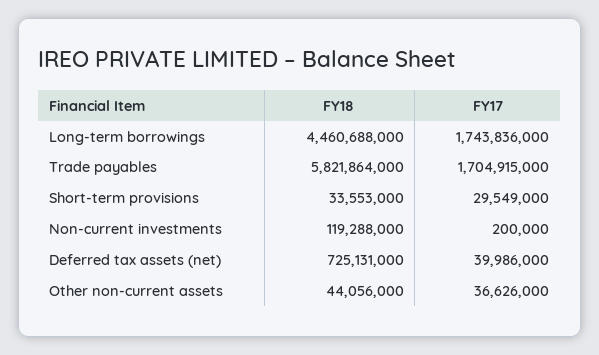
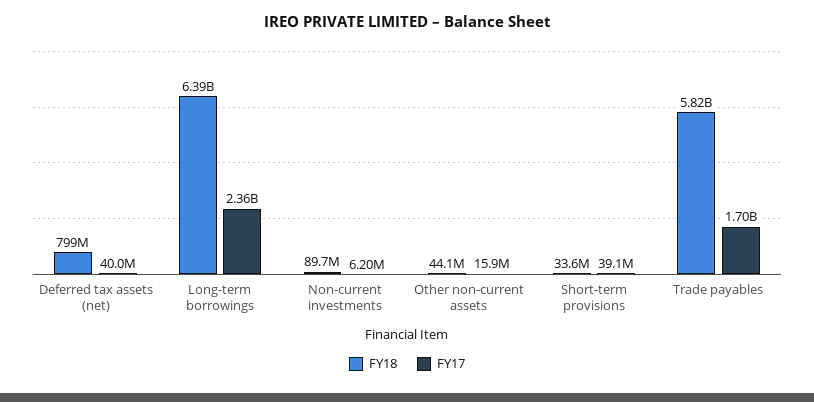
FY18, Long-term borrowings: 4460688000 -> 6390000000
FY17, Long-term borrowings: 1743836000 -> 2360000000
FY17, Short-term provisions: 29549000 -> 39100000
FY18, Non-current investments: 119288000 -> 89700000
FY17, Non-current investments: 200000 -> 6200000
FY18, Deferred tax assets (net): 725131000 -> 799000000
FY17, Other non-current assets: 36626000 -> 15900000

